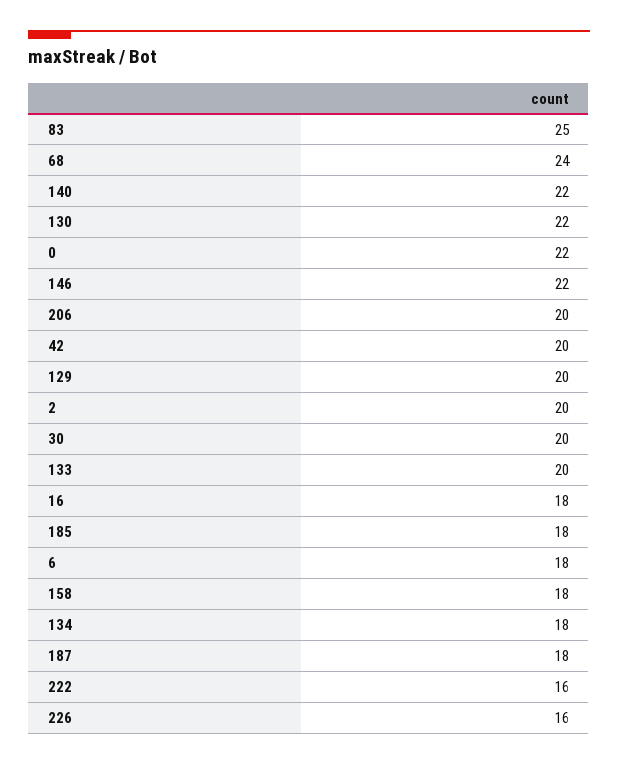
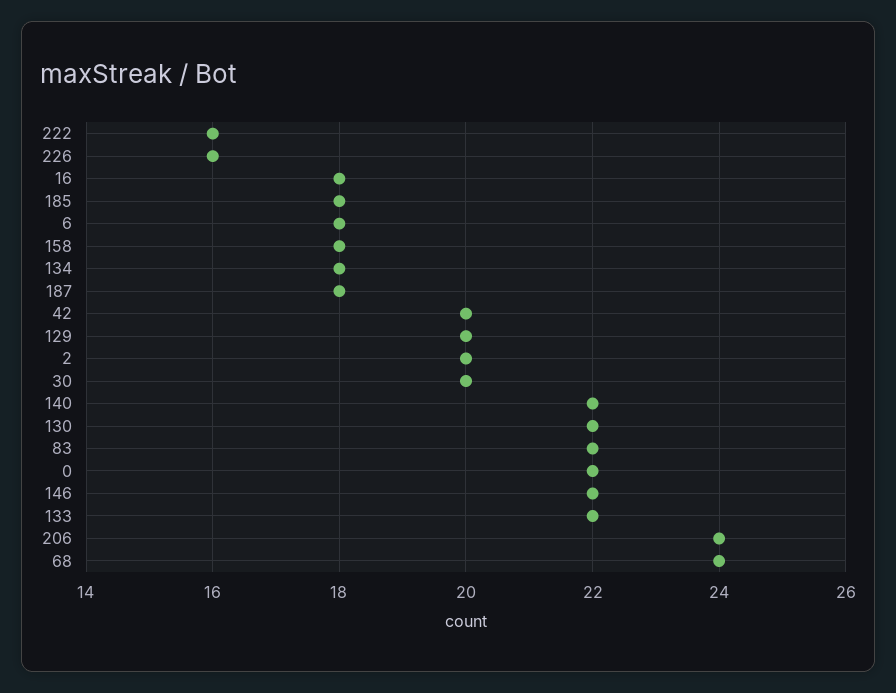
83: 25 -> 22
206: 20 -> 24
133: 20 -> 22

